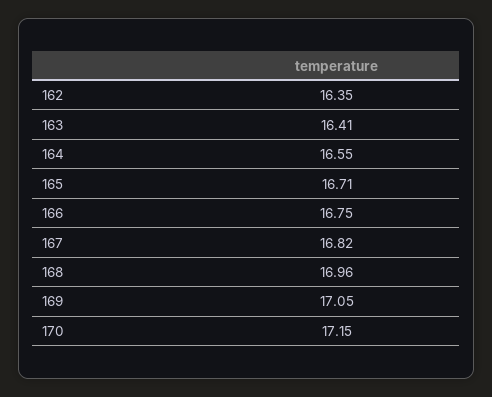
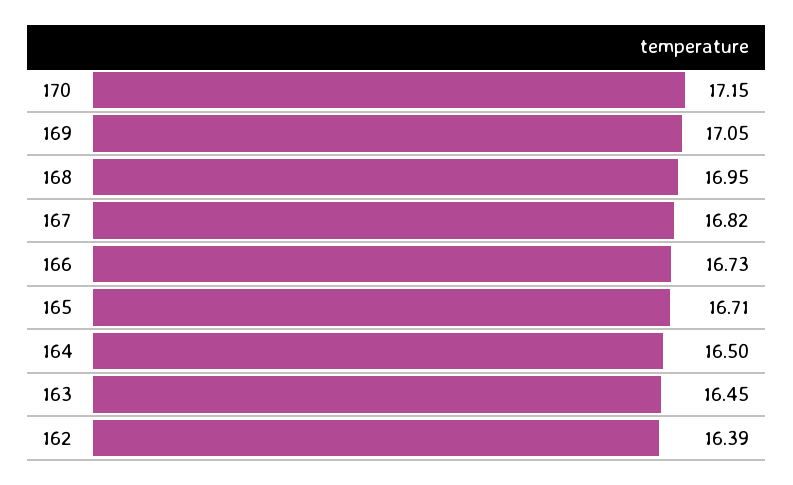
162: 16.35 -> 16.39
163: 16.41 -> 16.45
164: 16.55 -> 16.5
166: 16.75 -> 16.73
168: 16.96 -> 16.95

